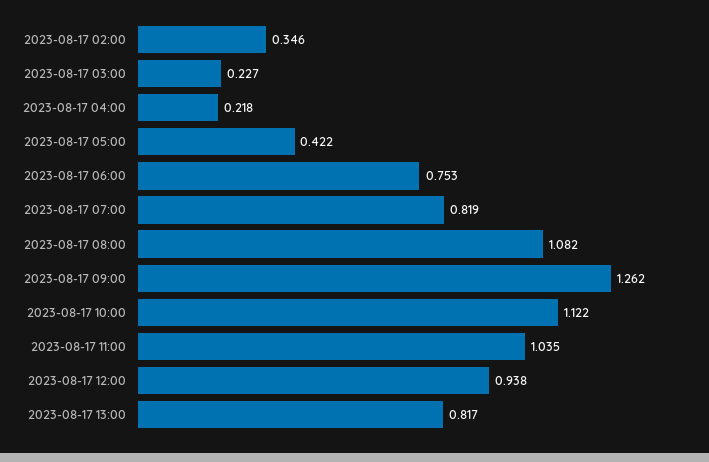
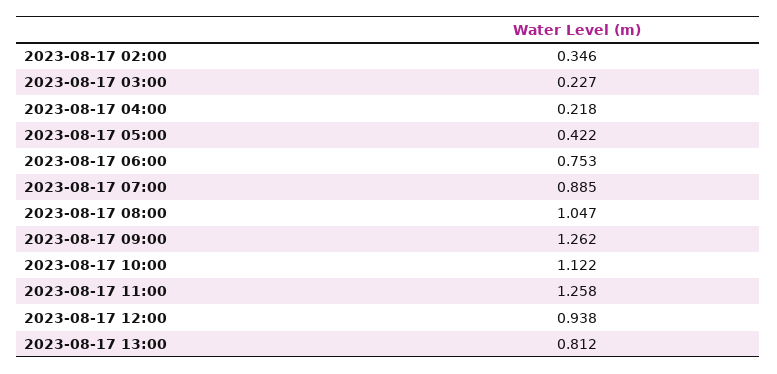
2023-08-17 07:00: 0.819 -> 0.885
2023-08-17 08:00: 1.082 -> 1.047
2023-08-17 11:00: 1.035 -> 1.258
2023-08-17 13:00: 0.817 -> 0.812

